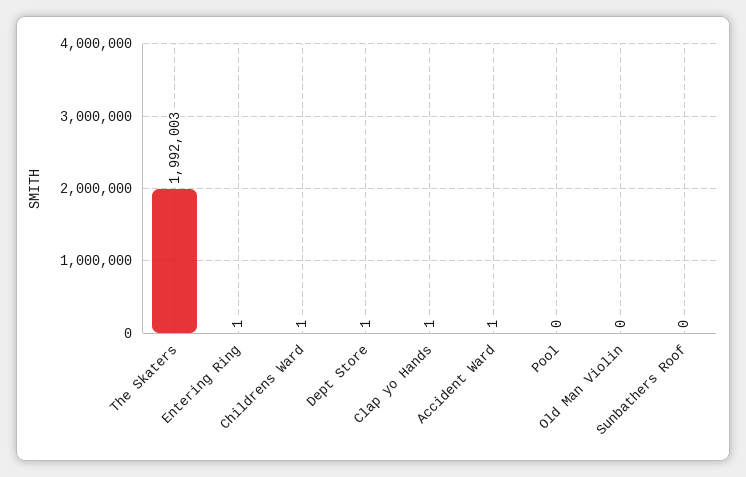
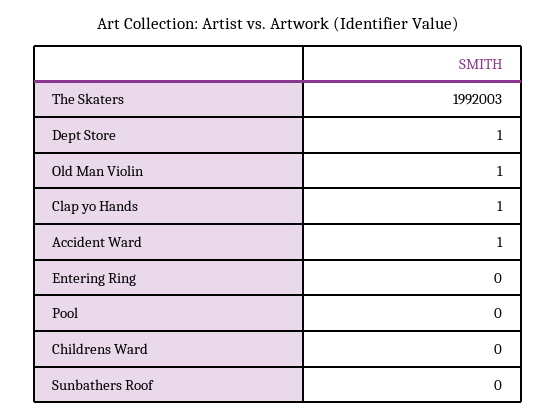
Entering Ring: 1 -> 0
Childrens Ward: 1 -> 0
Old Man Violin: 0 -> 1

